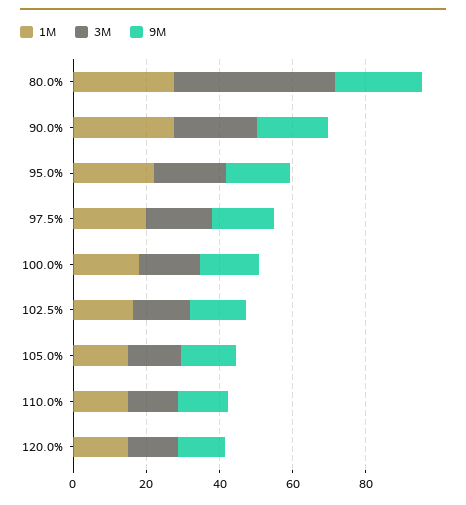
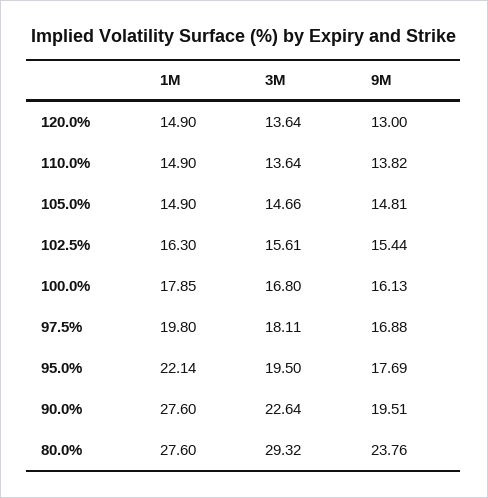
3M, 80.0%: 45 -> 29.32

